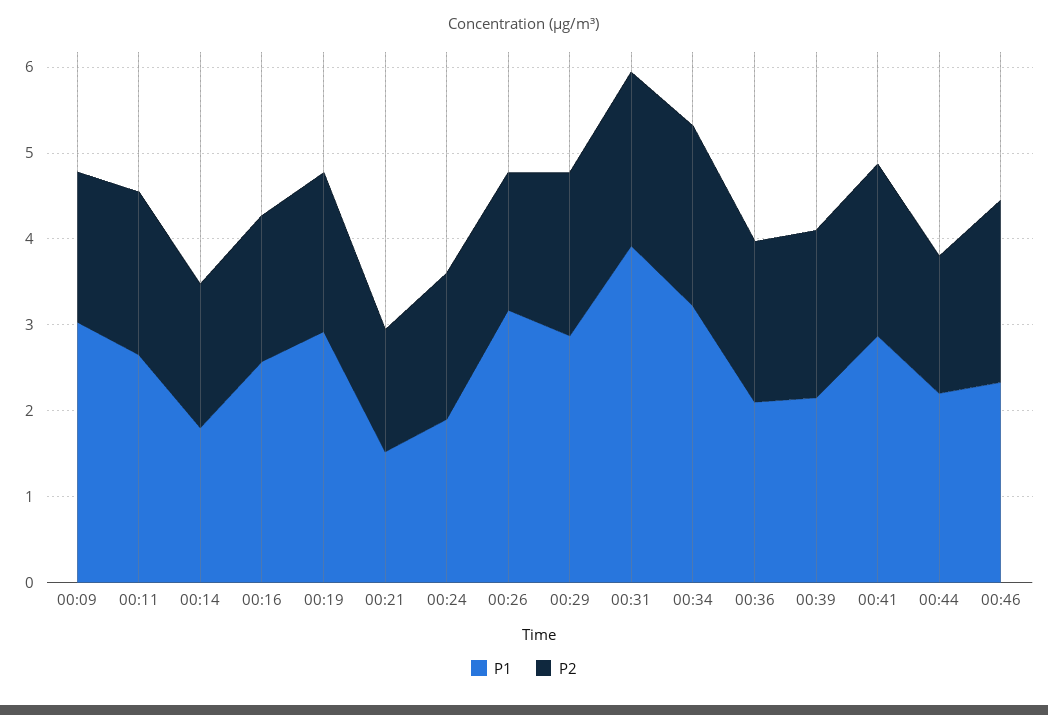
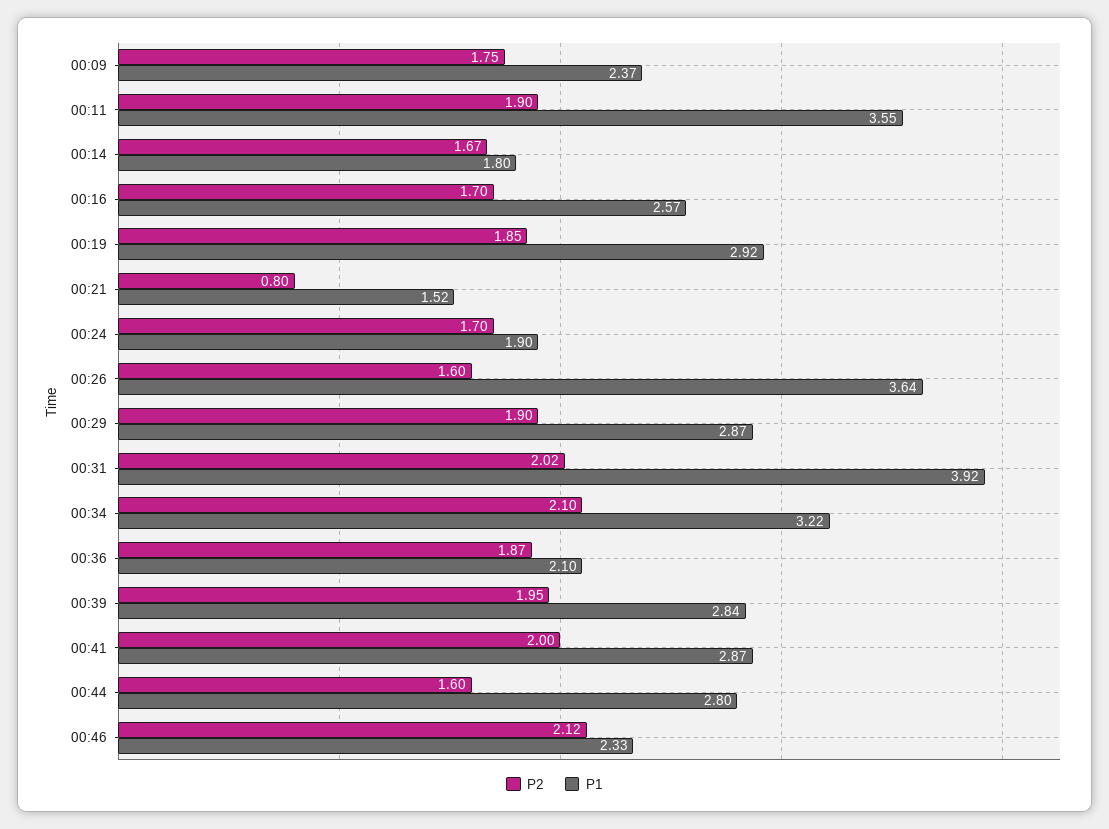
P1, 00:09: 3 -> 2.37
P1, 00:11: 2.6 -> 3.55
P2, 00:21: 1.4 -> 0.8
P1, 00:26: 3.2 -> 3.64
P1, 00:39: 2.2 -> 2.84
P1, 00:44: 2.2 -> 2.8

